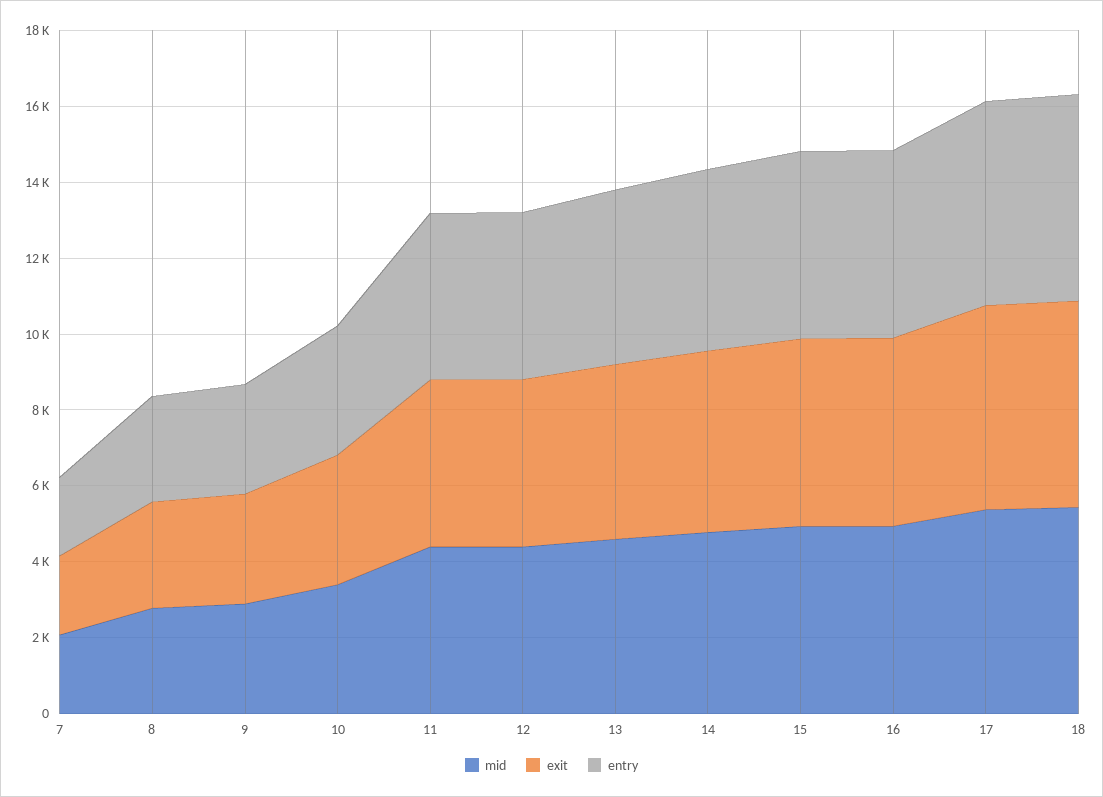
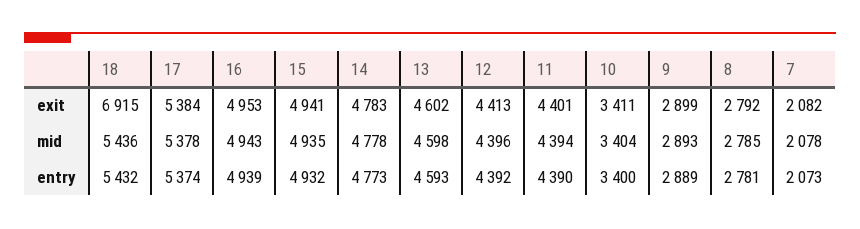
exit, 18: 5500 -> 6915

